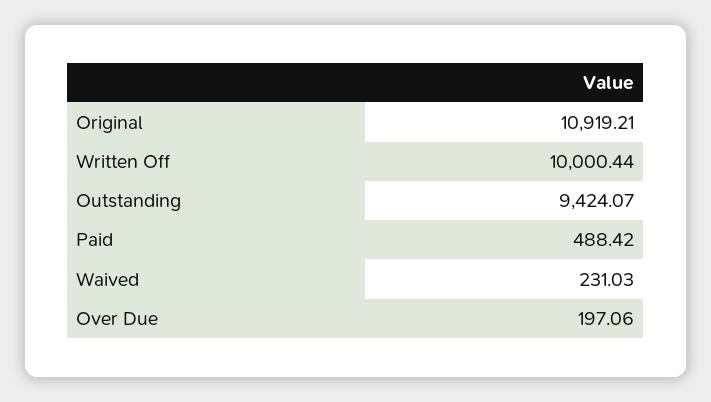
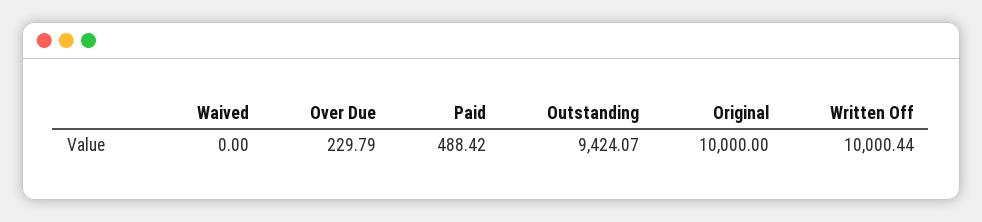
Original: 10919.21 -> 10000
Waived: 231.03 -> 0
Over Due: 197.06 -> 229.79

